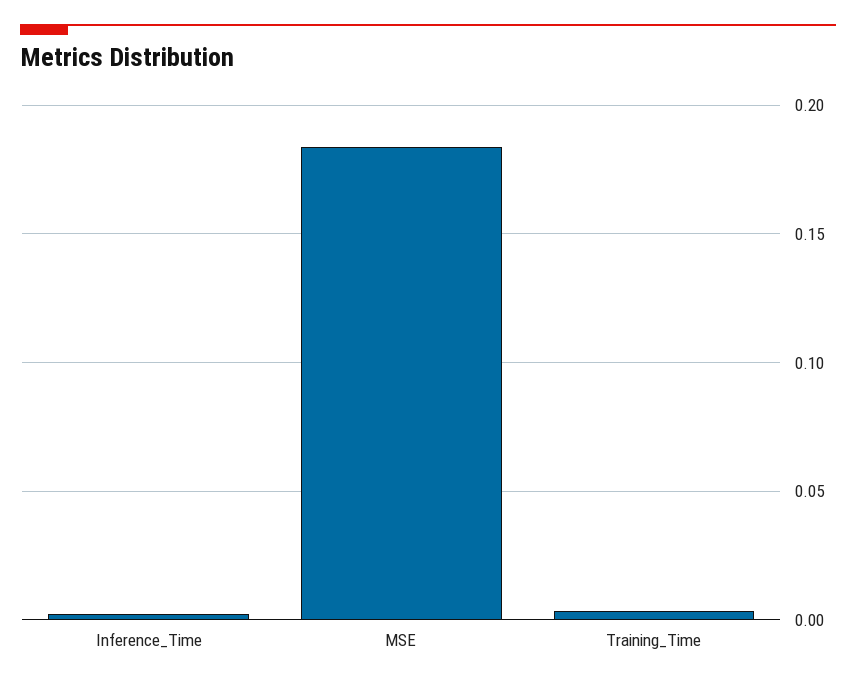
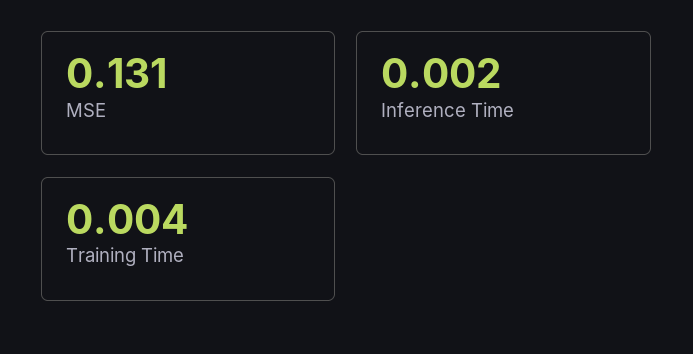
MSE: 0.185 -> 0.131

